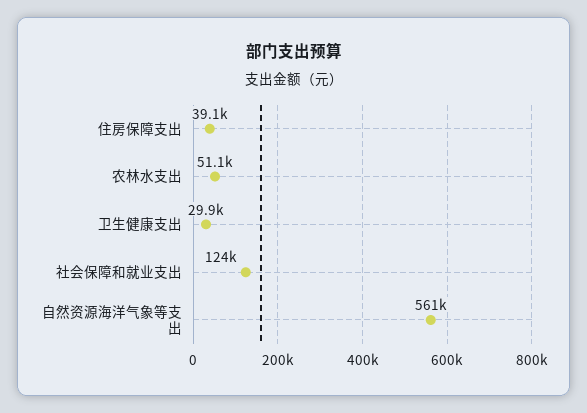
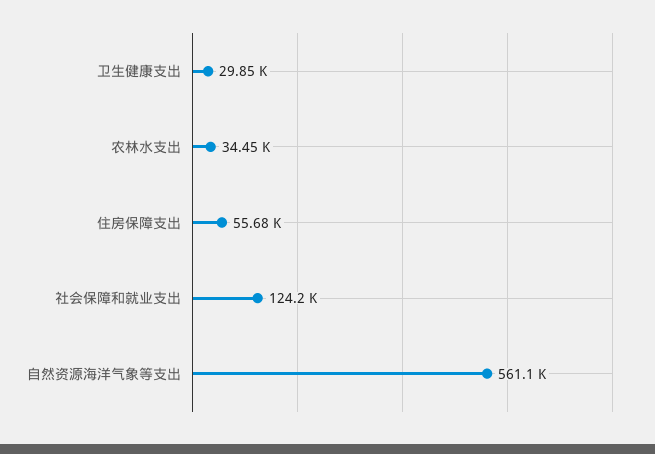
住房保障支出: 39100 -> 55680
农林水支出: 51100 -> 34450

